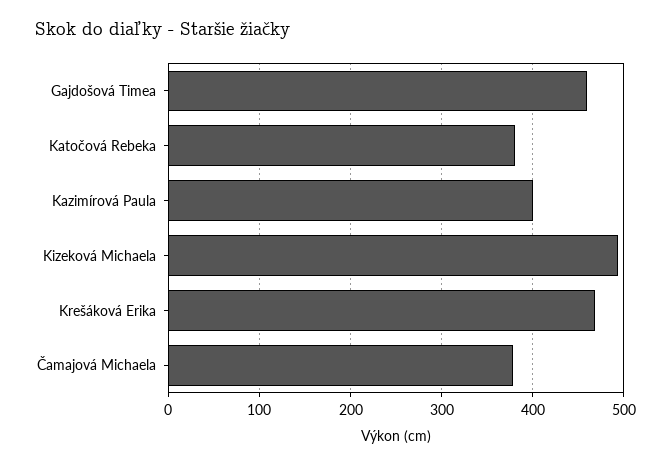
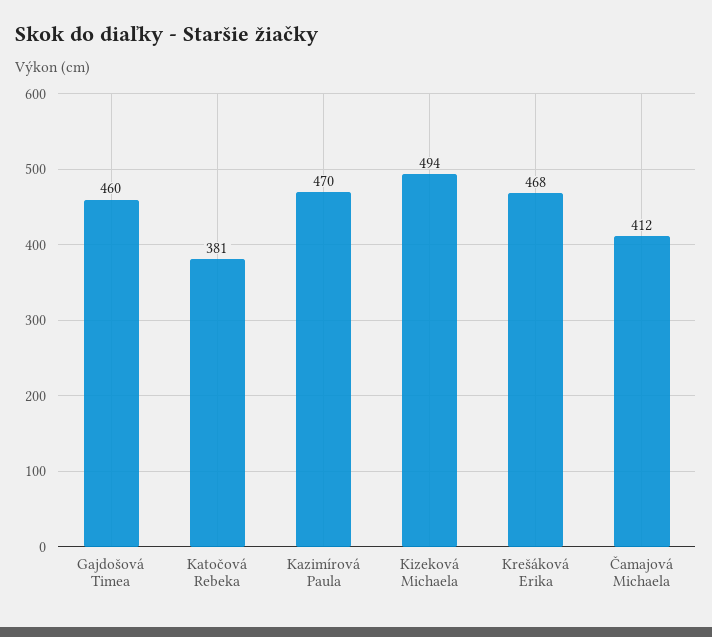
Kazimírová Paula: 400 -> 470
Čamajová Michaela: 380 -> 412

